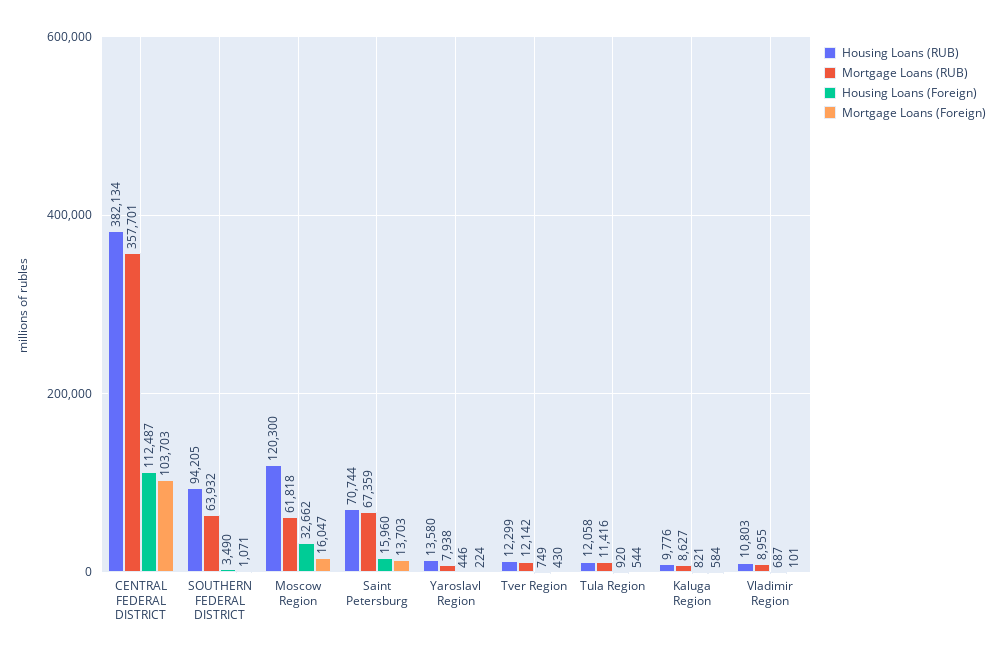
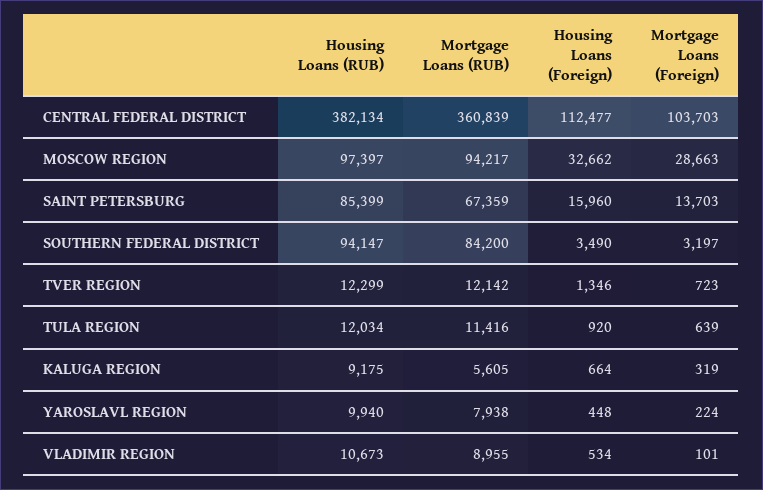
Mortgage Loans (RUB), CENTRAL FEDERAL DISTRICT: 357701 -> 360839
Housing Loans (Foreign), CENTRAL FEDERAL DISTRICT: 112487 -> 112477
Housing Loans (RUB), SOUTHERN FEDERAL DISTRICT: 94205 -> 94147
Mortgage Loans (RUB), SOUTHERN FEDERAL DISTRICT: 63932 -> 84200
Mortgage Loans (Foreign), SOUTHERN FEDERAL DISTRICT: 1071 -> 3197
Housing Loans (RUB), Moscow Region: 120300 -> 97397
Mortgage Loans (RUB), Moscow Region: 61818 -> 94217
Mortgage Loans (Foreign), Moscow Region: 16047 -> 28663
Housing Loans (RUB), Saint Petersburg: 70744 -> 85399
Housing Loans (RUB), Yaroslavl Region: 13580 -> 9940
Housing Loans (Foreign), Yaroslavl Region: 446 -> 448
Housing Loans (Foreign), Tver Region: 749 -> 1346
Mortgage Loans (Foreign), Tver Region: 430 -> 723
Housing Loans (RUB), Tula Region: 12058 -> 12034
Mortgage Loans (Foreign), Tula Region: 544 -> 639
Housing Loans (RUB), Kaluga Region: 9776 -> 9175
Mortgage Loans (RUB), Kaluga Region: 8627 -> 5605
Housing Loans (Foreign), Kaluga Region: 821 -> 664
Mortgage Loans (Foreign), Kaluga Region: 584 -> 319
Housing Loans (RUB), Vladimir Region: 10803 -> 10673
Housing Loans (Foreign), Vladimir Region: 687 -> 534

